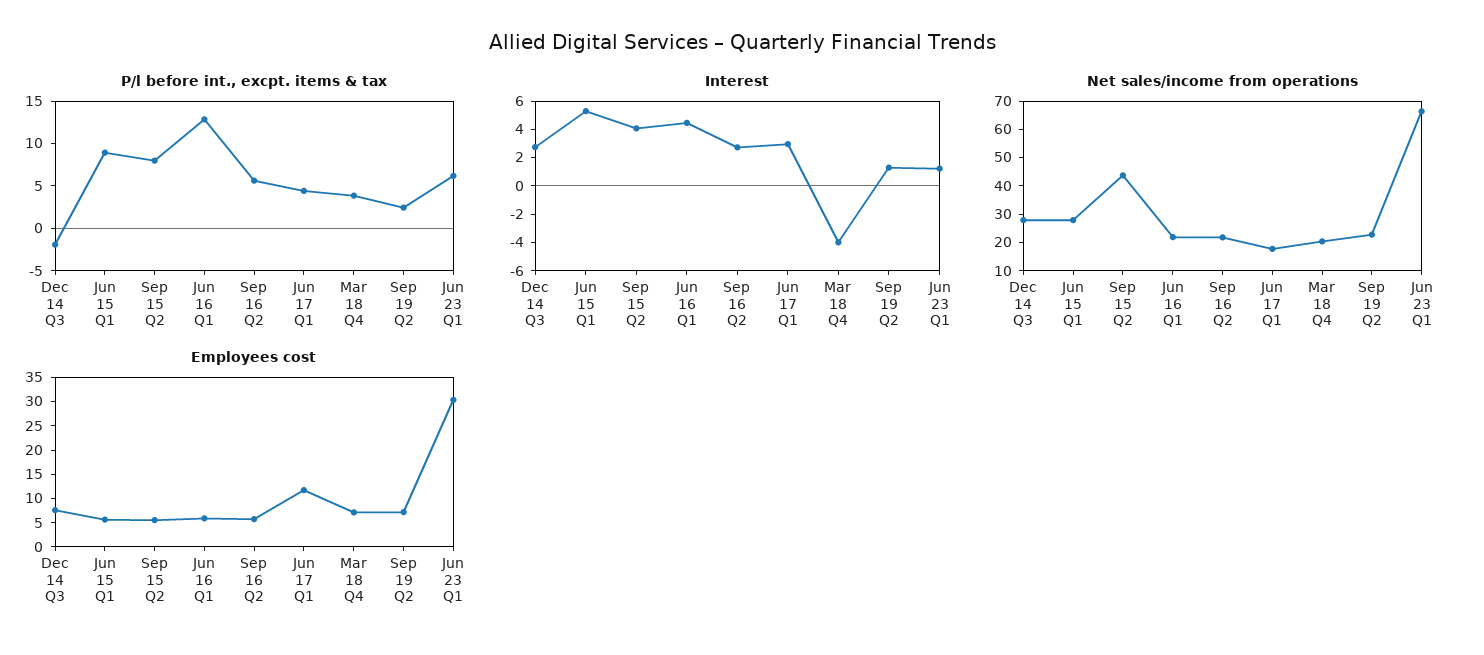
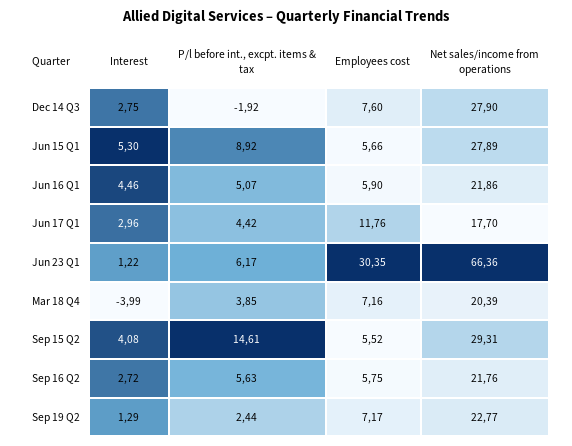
P/l before int., excpt. items & tax, Sep 15 Q2: 8 -> 14.61
P/l before int., excpt. items & tax, Jun 16 Q1: 13 -> 5.07
Net sales/income from operations, Sep 15 Q2: 45 -> 29.31

